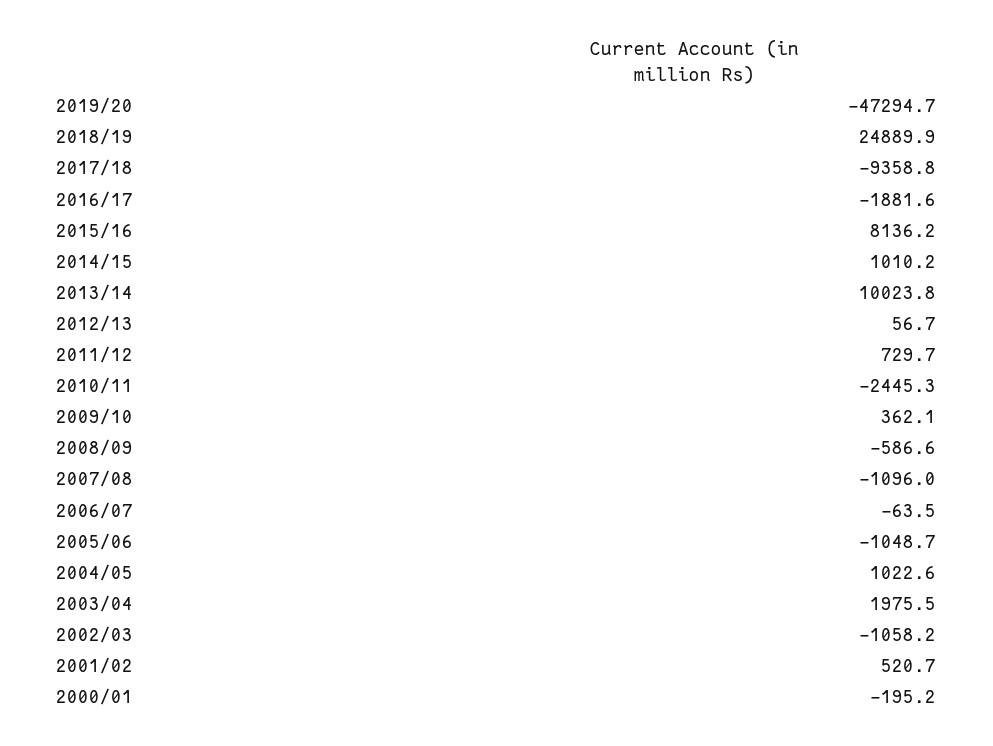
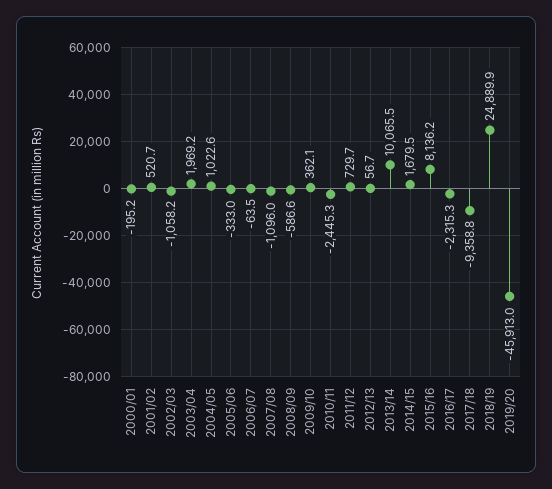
2019/20: -47294.7 -> -45913
2016/17: -1881.6 -> -2315.3
2014/15: 1010.2 -> 1679.5
2013/14: 10023.8 -> 10065.5
2005/06: -1048.7 -> -333
2003/04: 1975.5 -> 1969.2

